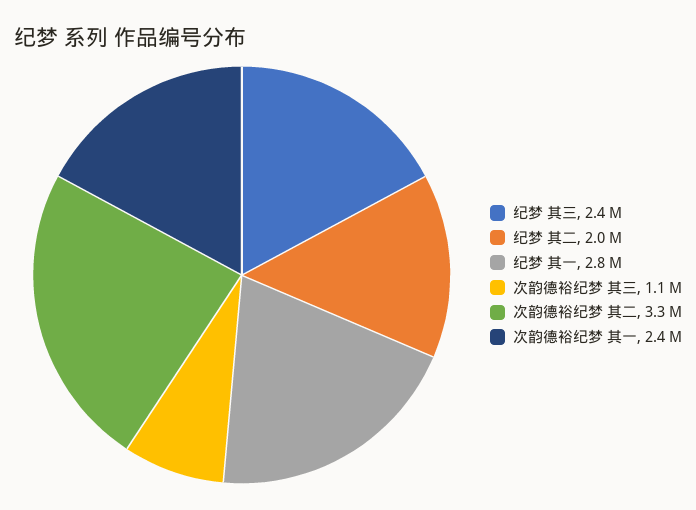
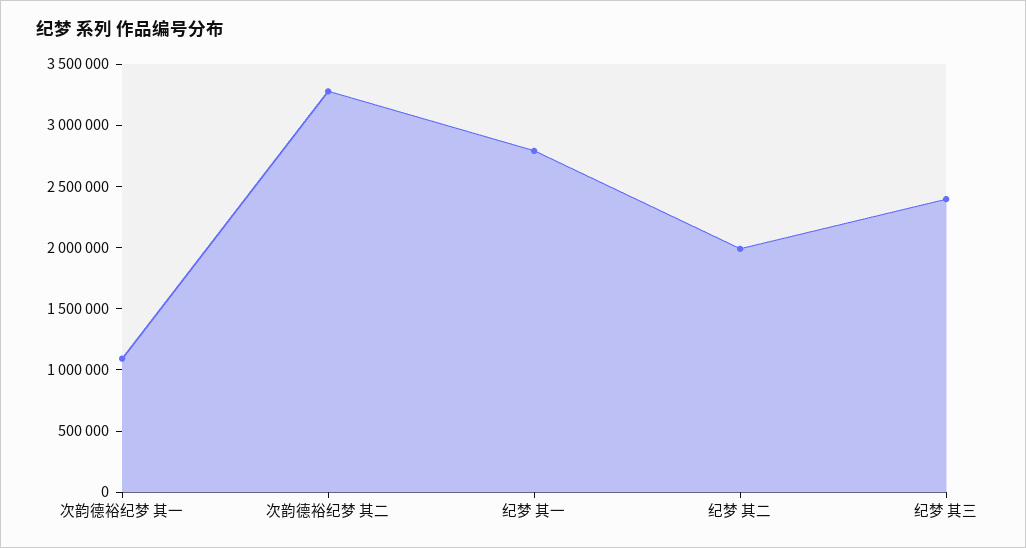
次韵德裕纪梦 其三: 1100000 -> none
次韵德裕纪梦 其一: 2400000 -> 1100000

